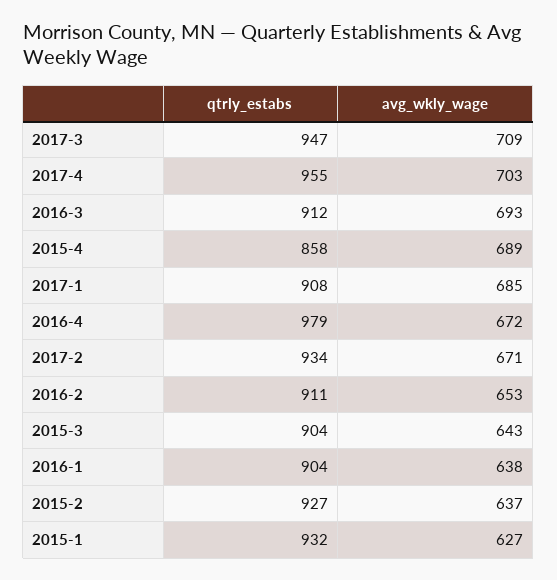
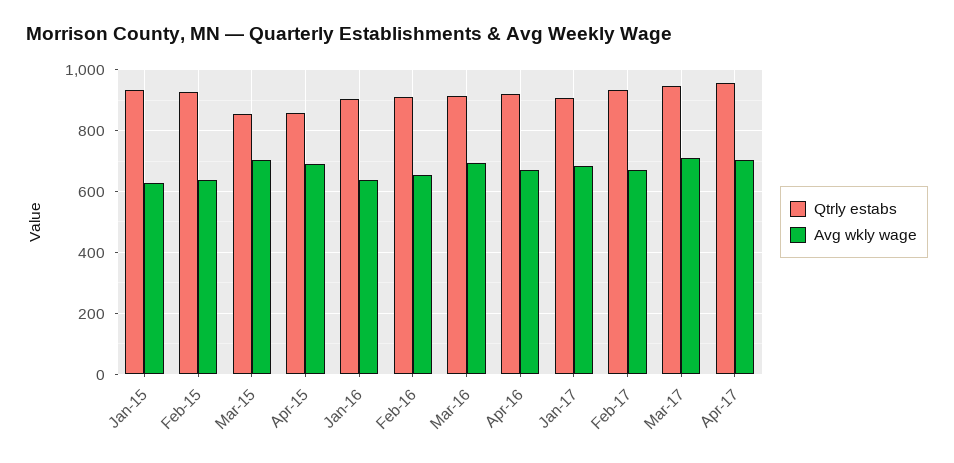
qtrly_estabs, 2016-4: 979 -> 920
qtrly_estabs, 2015-3: 904 -> 860
avg_wkly_wage, 2015-3: 643 -> 700

